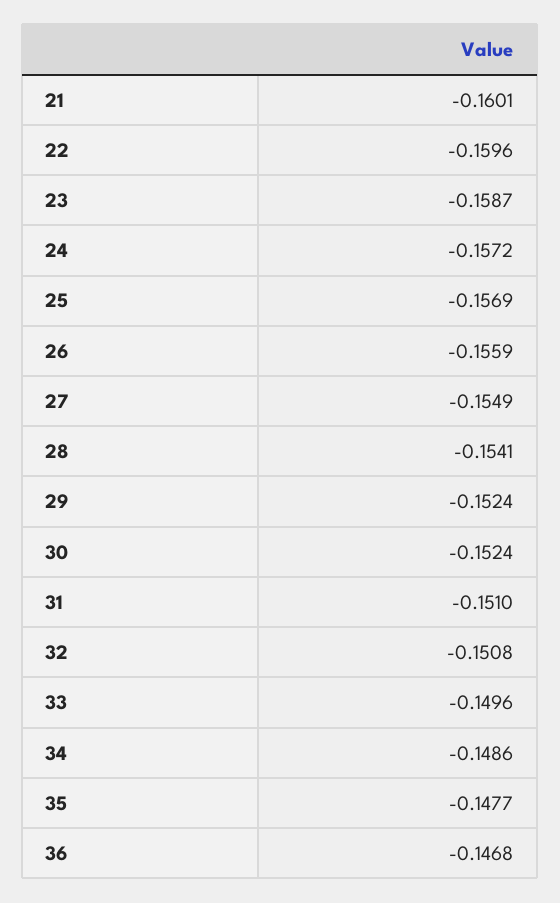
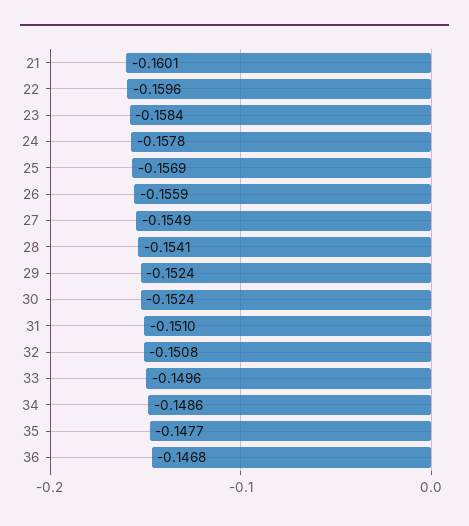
23: -0.1587 -> -0.1584
24: -0.1572 -> -0.1578

